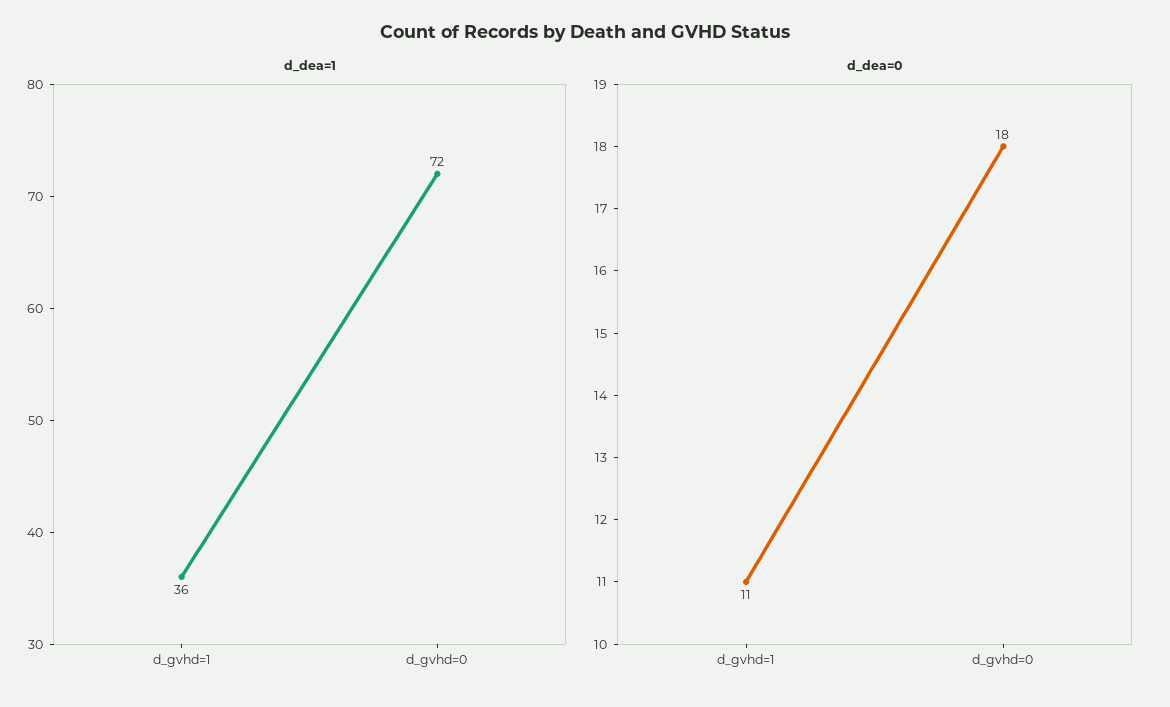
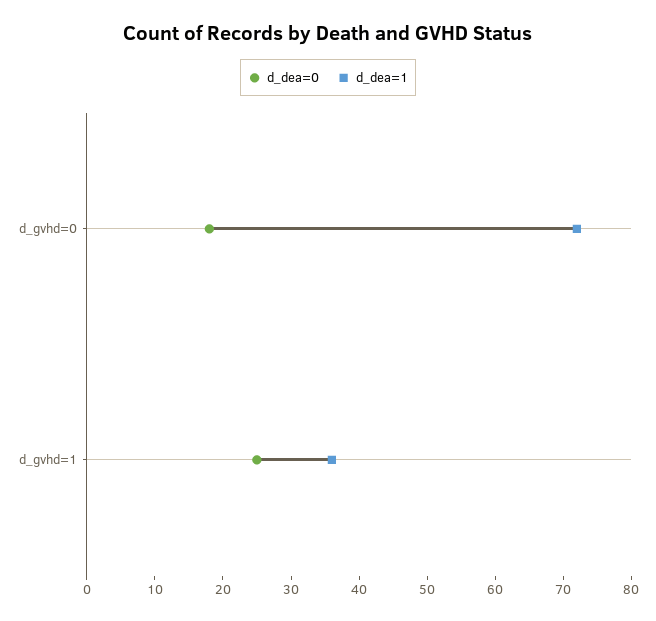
d_dea=0, d_gvhd=1: 11 -> 25

